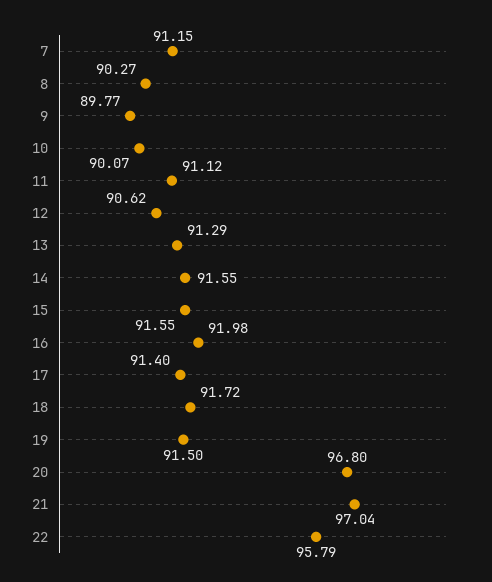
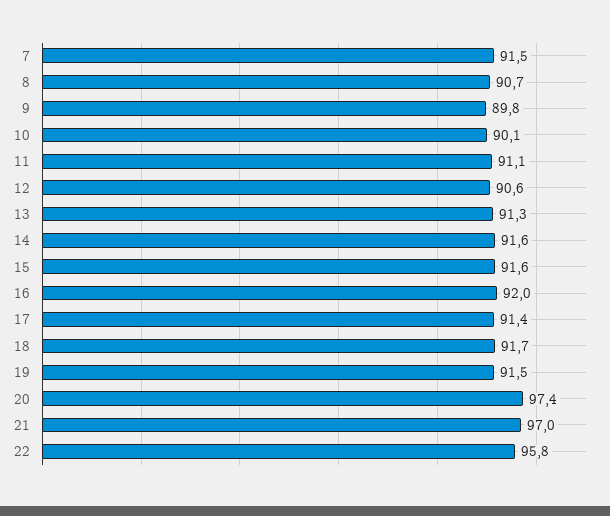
7: 91.15 -> 91.5
8: 90.27 -> 90.7
20: 96.8 -> 97.4

